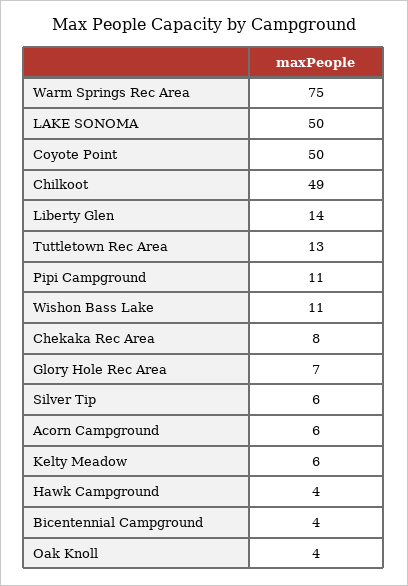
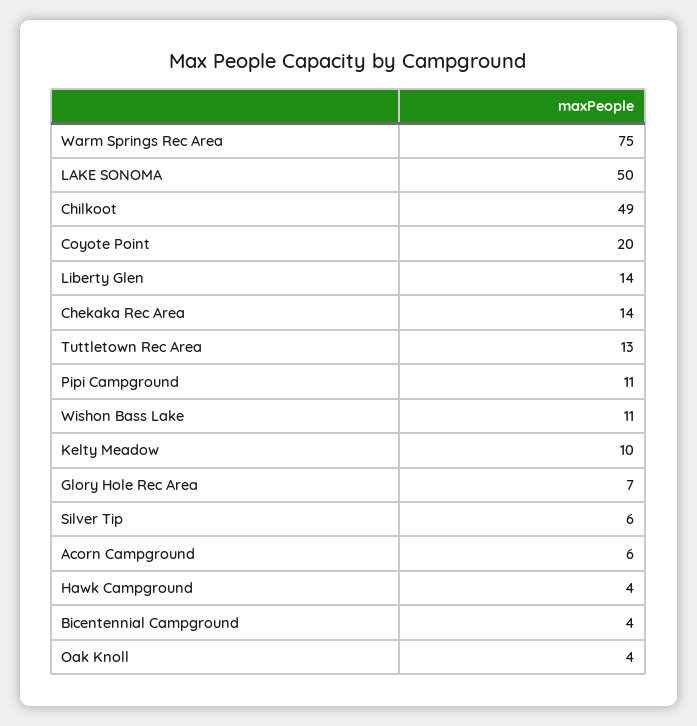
Coyote Point: 50 -> 20
Chekaka Rec Area: 8 -> 14
Kelty Meadow: 6 -> 10

